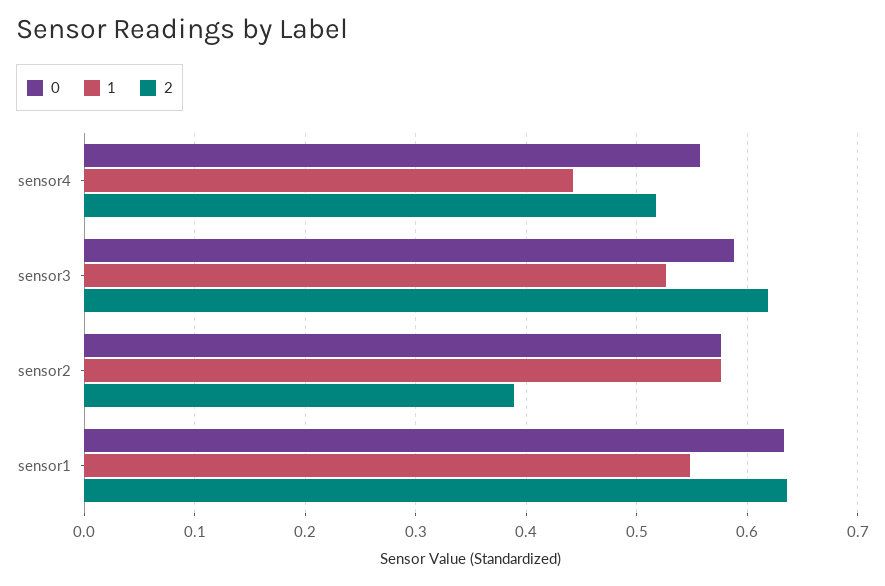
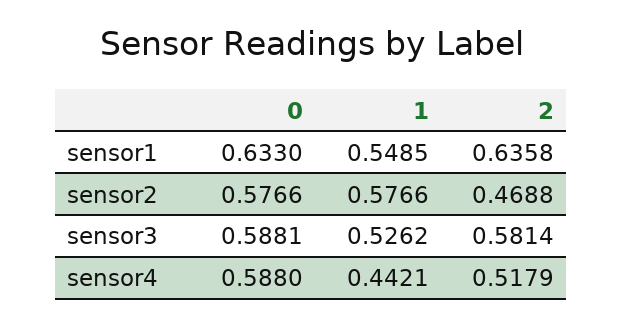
0, sensor4: 0.56 -> 0.588
2, sensor3: 0.62 -> 0.5814
2, sensor2: 0.39 -> 0.4688

